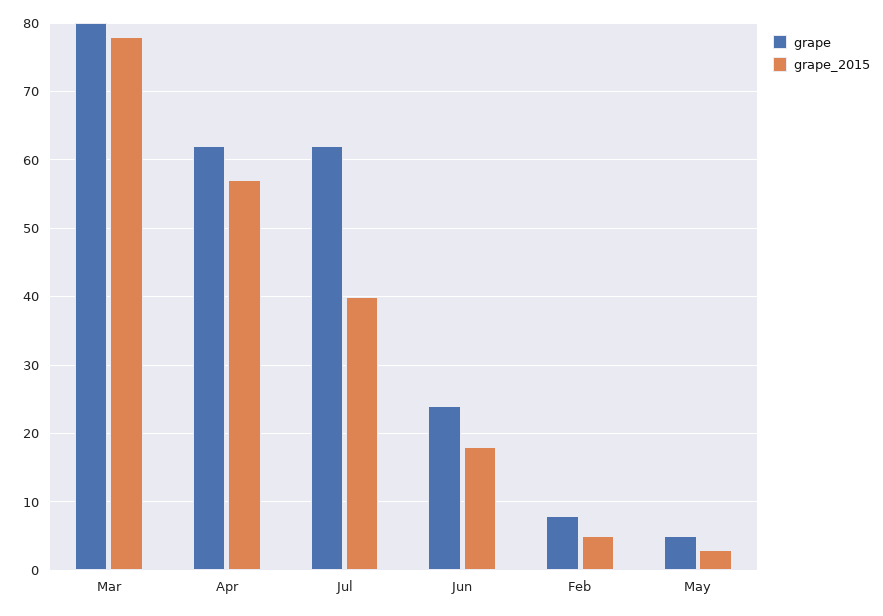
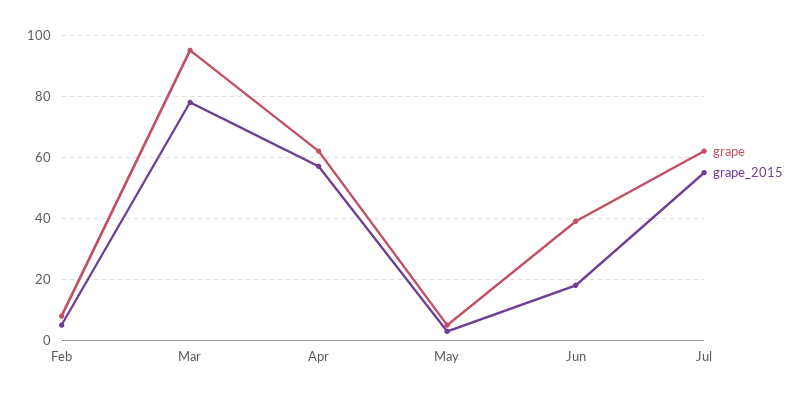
grape, Mar: 80 -> 95
grape_2015, Jul: 40 -> 55
grape, Jun: 24 -> 40

